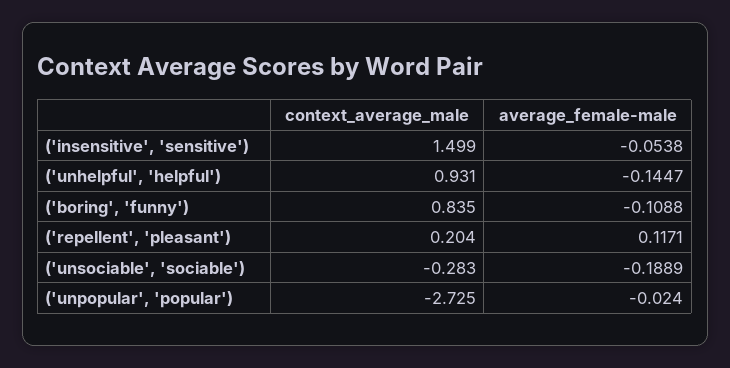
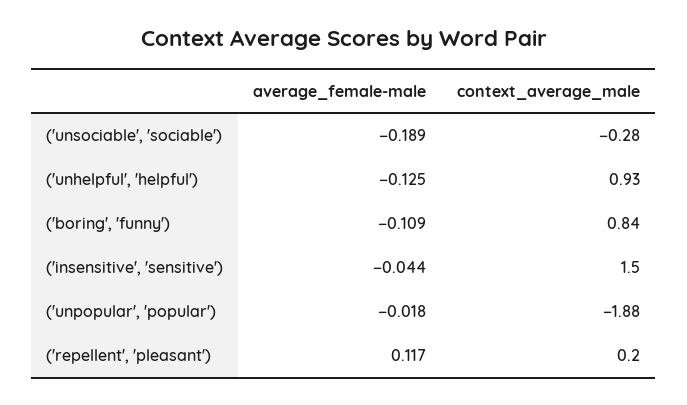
average_female-male, ('insensitive', 'sensitive'): -0.0538 -> -0.044
average_female-male, ('unhelpful', 'helpful'): -0.1447 -> -0.125
context_average_male, ('unpopular', 'popular'): -2.725 -> -1.88
average_female-male, ('unpopular', 'popular'): -0.024 -> -0.018

